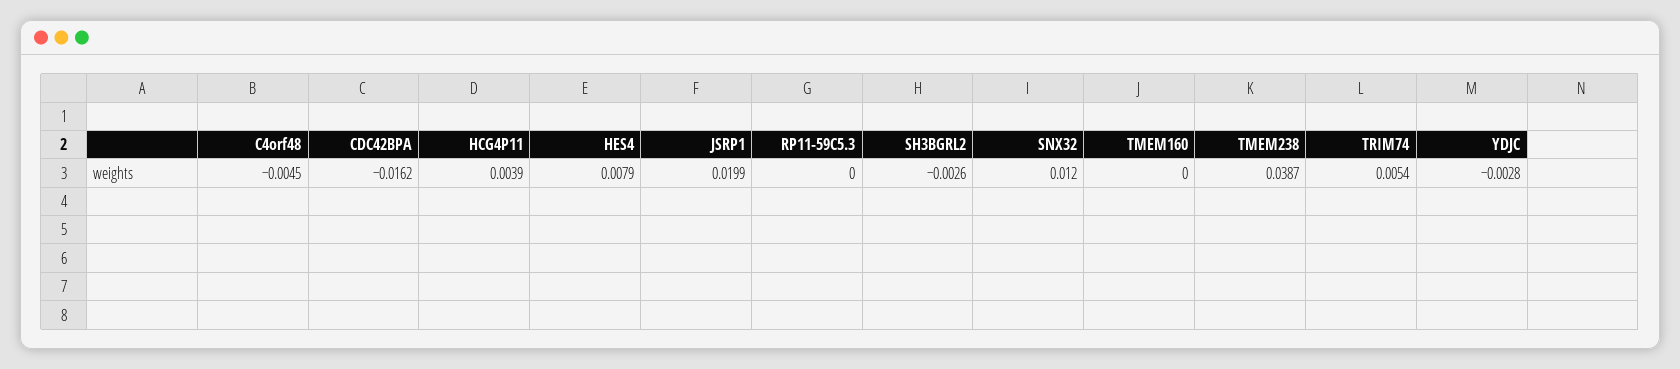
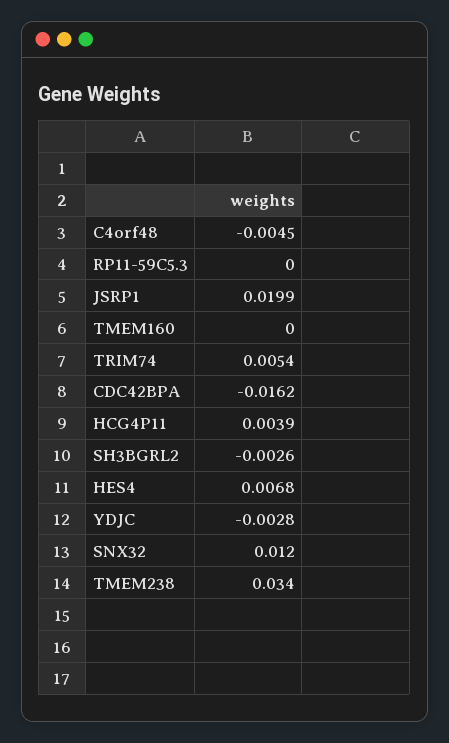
HES4: 0.0079 -> 0.0068
TMEM238: 0.0387 -> 0.034

